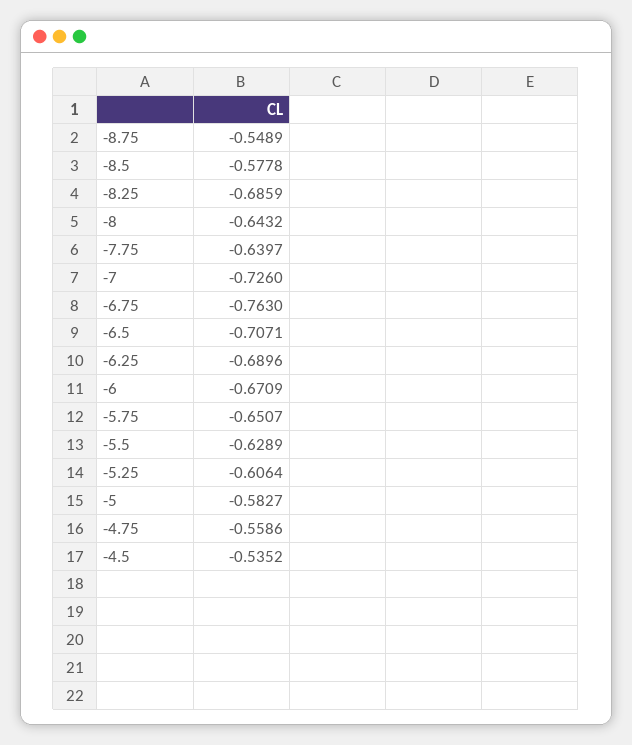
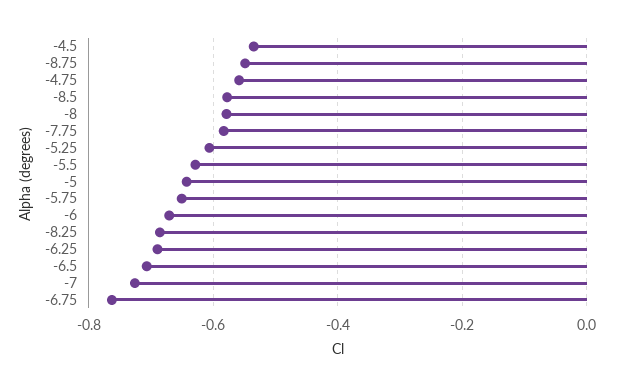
-8: -0.6432 -> -0.58
-7.75: -0.6397 -> -0.58
-5: -0.5827 -> -0.64

